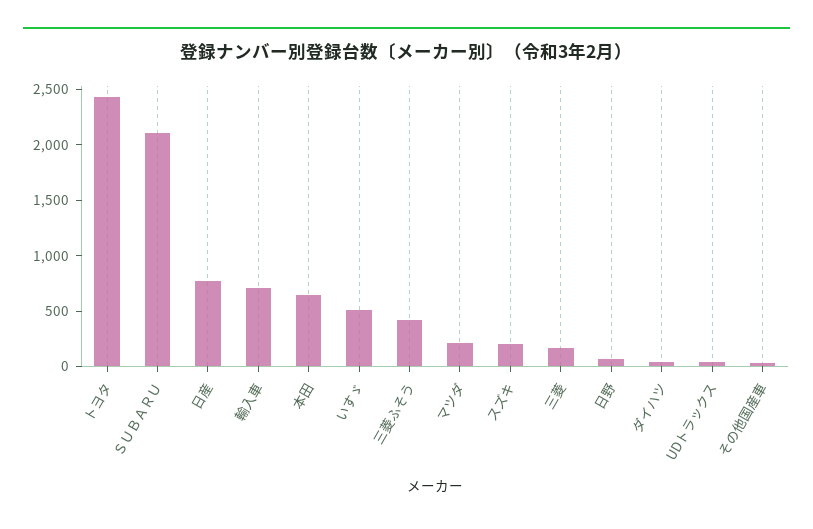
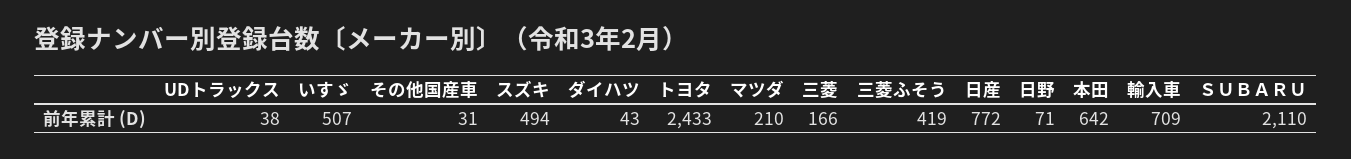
スズキ: 200 -> 494

